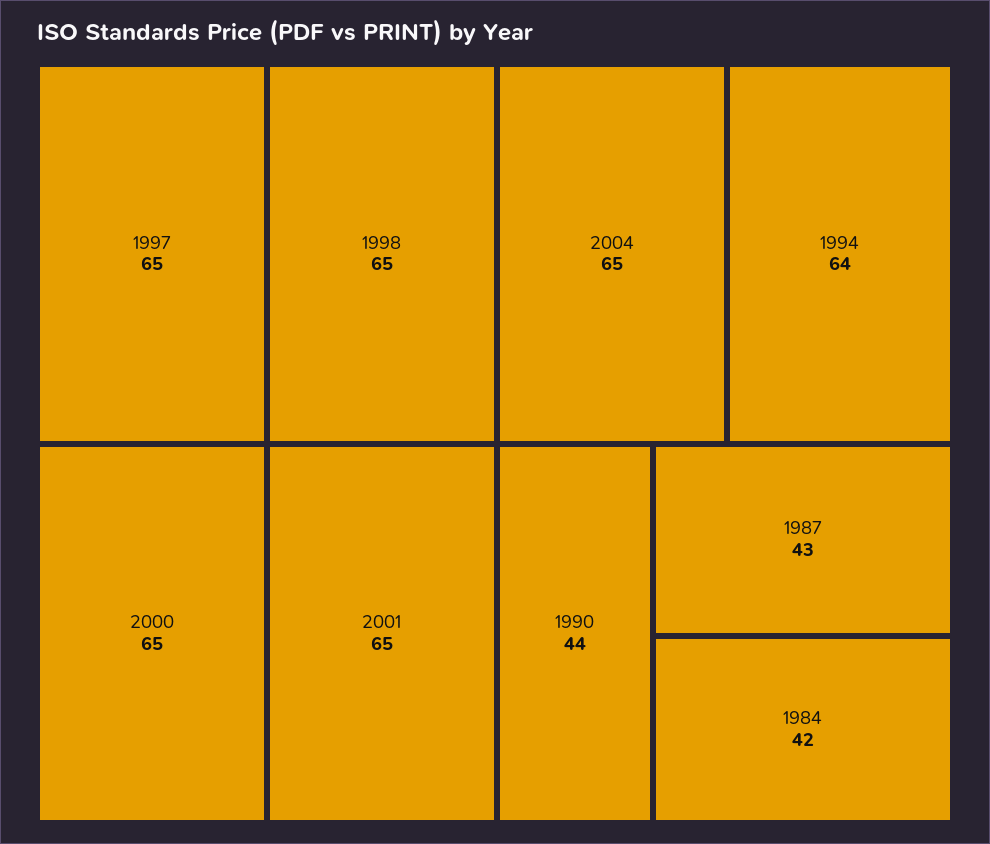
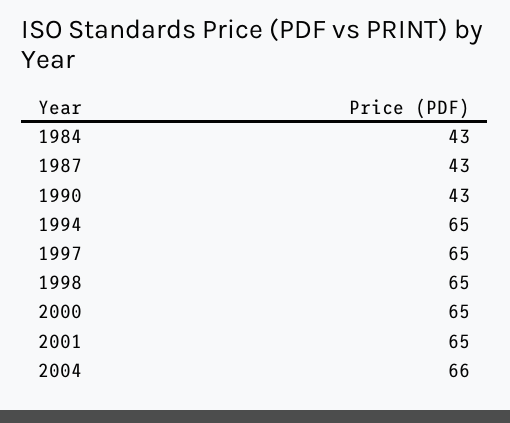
2004: 65 -> 66
1994: 64 -> 65
1990: 44 -> 43
1984: 42 -> 43

